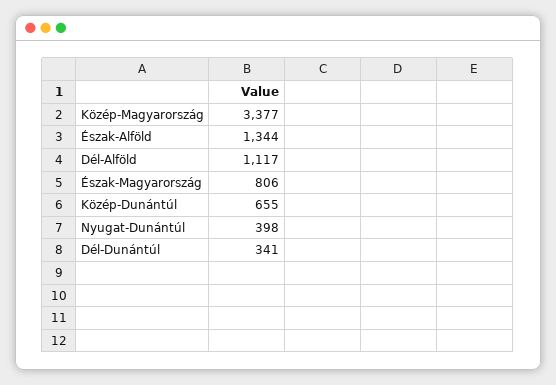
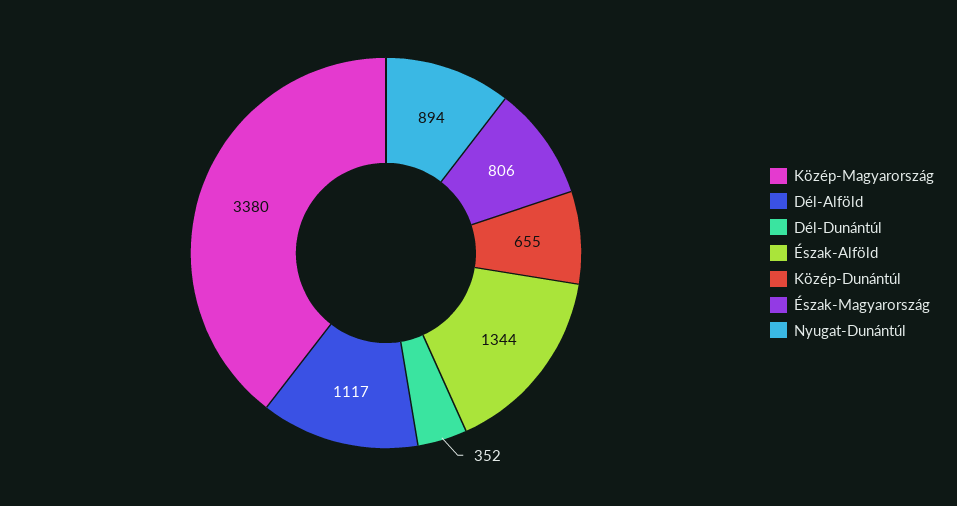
Közép-Magyarország: 3377 -> 3380
Nyugat-Dunántúl: 398 -> 894
Dél-Dunántúl: 341 -> 352

